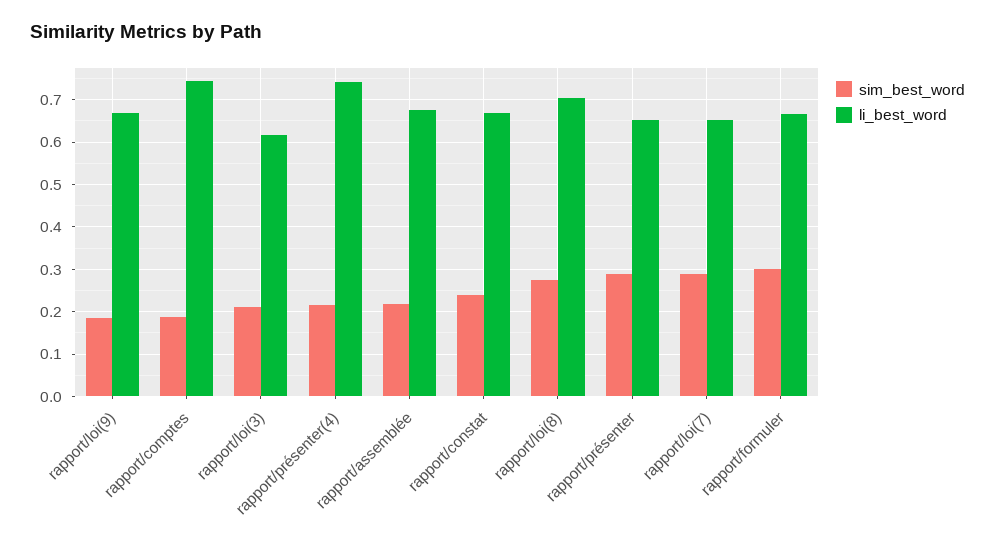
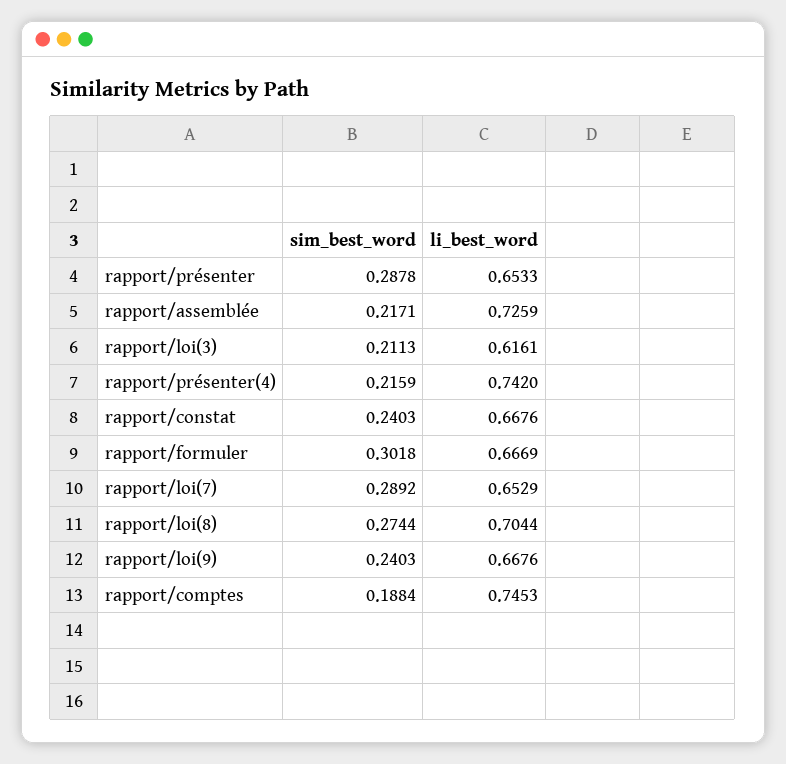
sim_best_word, rapport/loi(9): 0.18 -> 0.2403
li_best_word, rapport/assemblée: 0.68 -> 0.7259

